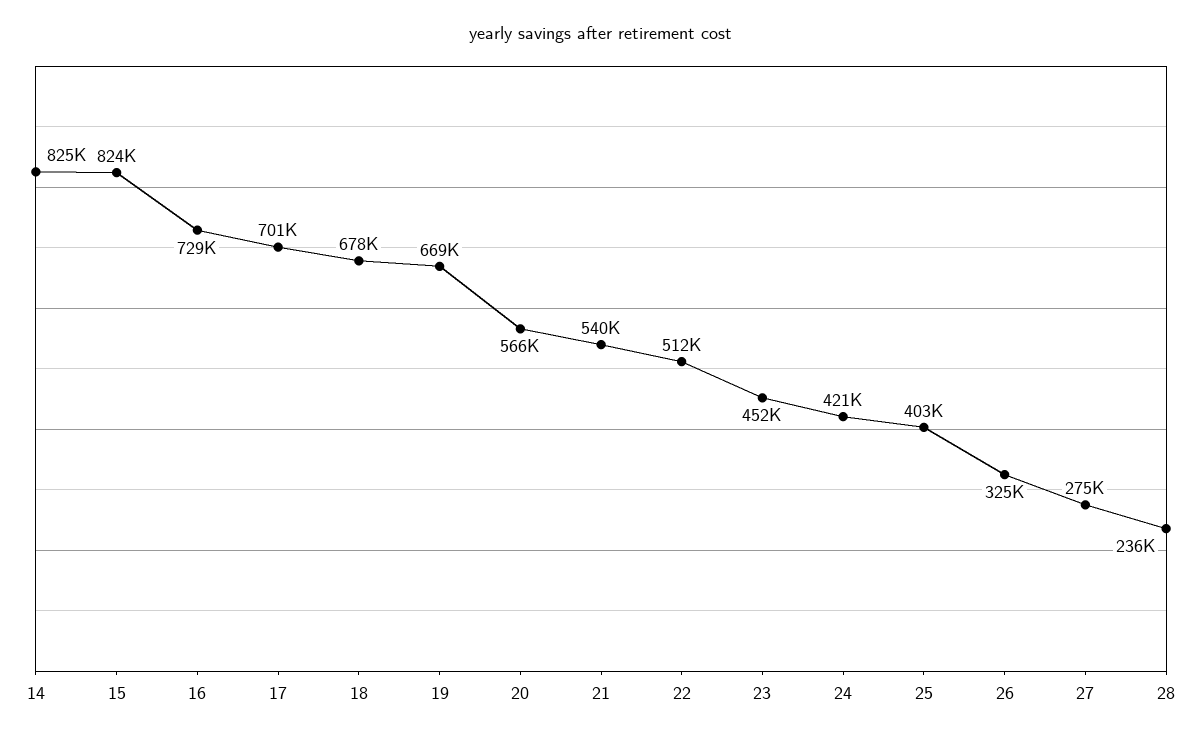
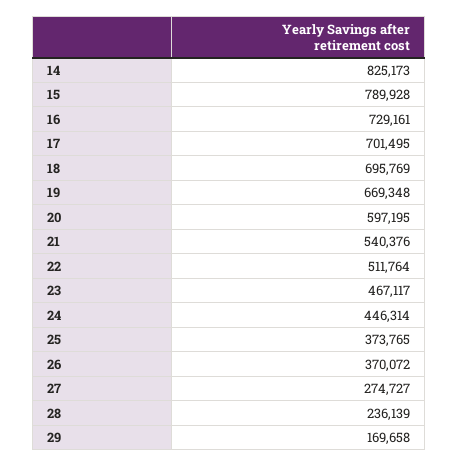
15: 824000 -> 789928
18: 678000 -> 695769
20: 566000 -> 597195
23: 452000 -> 467117
24: 421000 -> 446314
25: 403000 -> 373765
26: 325000 -> 370072
29: none -> 169658

